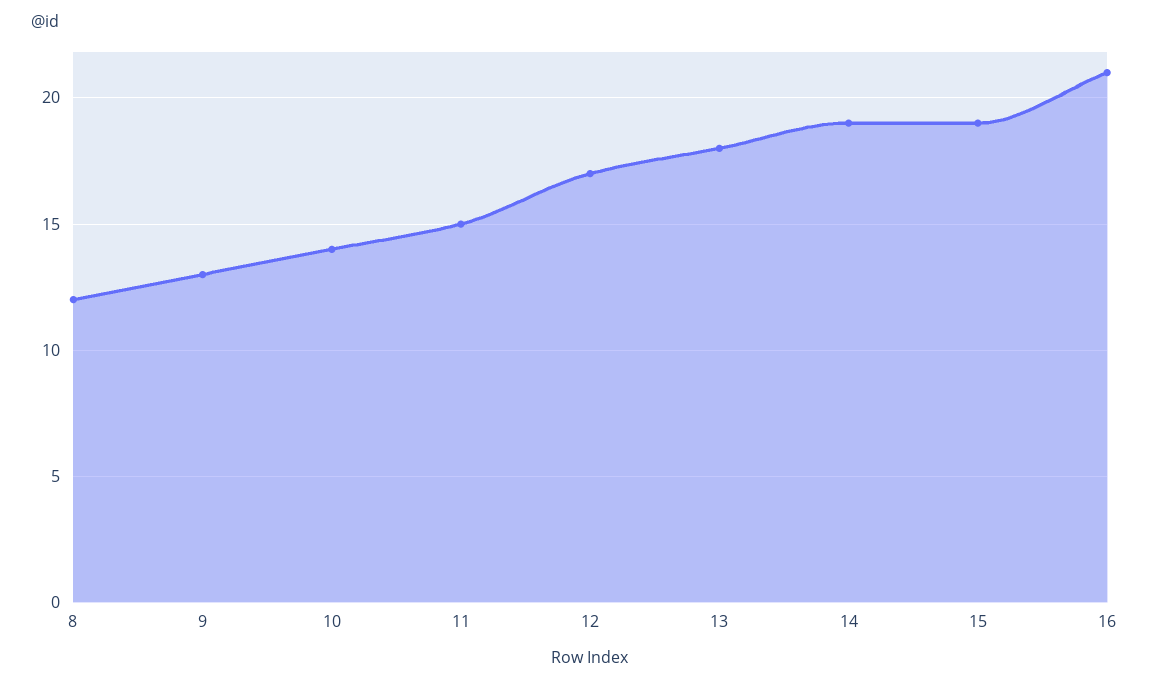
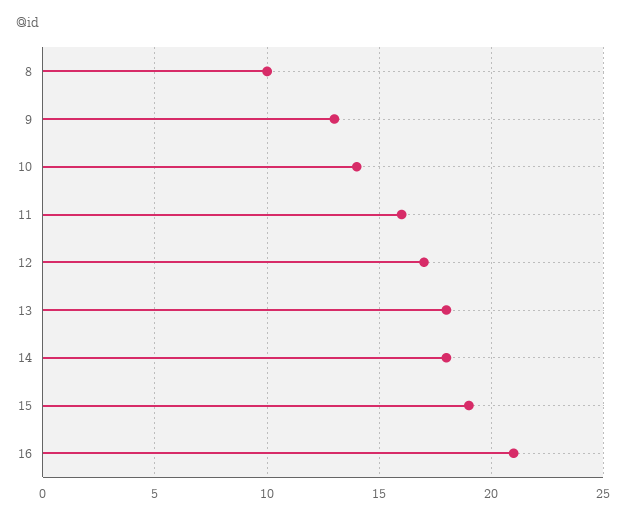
8: 12 -> 10
11: 15 -> 16
14: 19 -> 18

